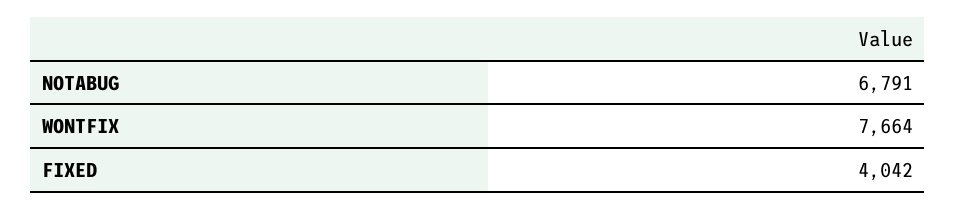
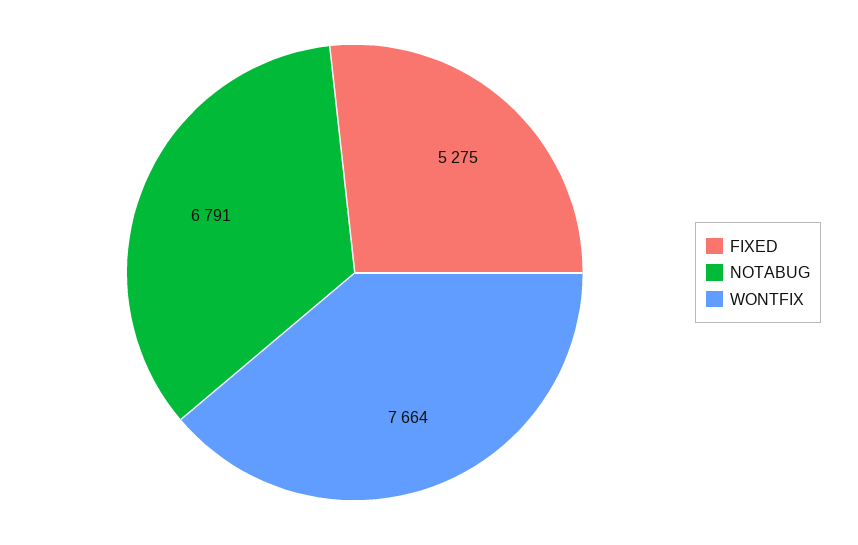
FIXED: 4042 -> 5275

